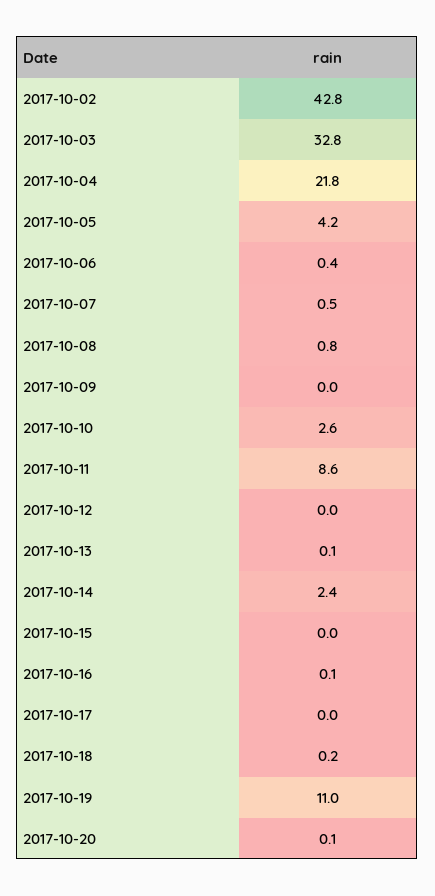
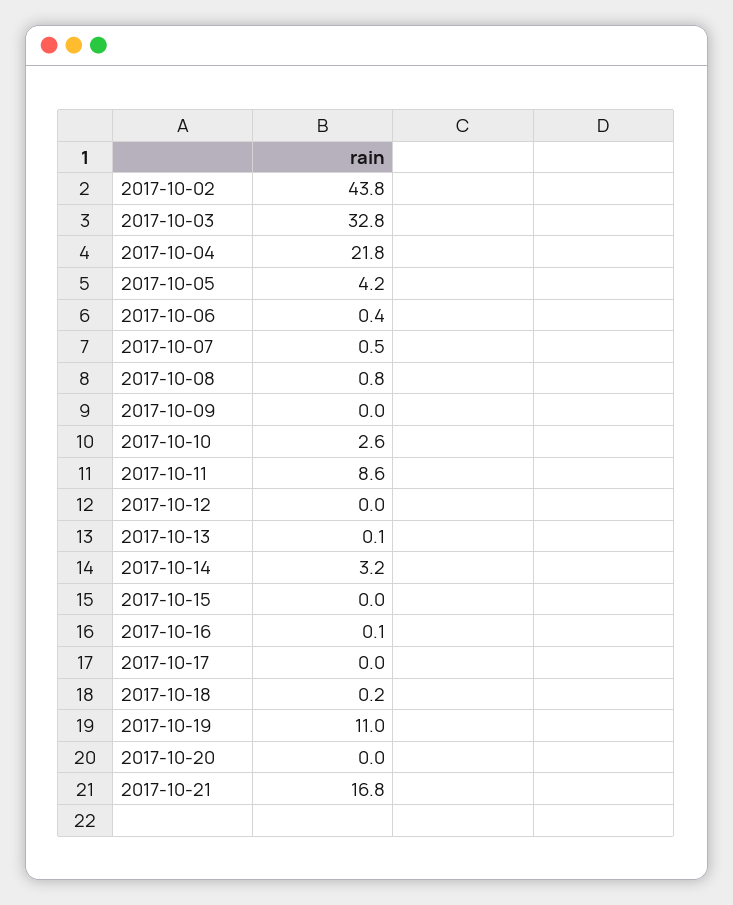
2017-10-02: 42.8 -> 43.8
2017-10-14: 2.4 -> 3.2
2017-10-20: 0.1 -> 0
2017-10-21: none -> 16.8

